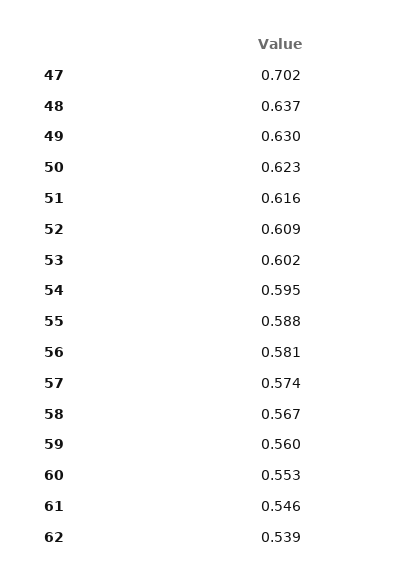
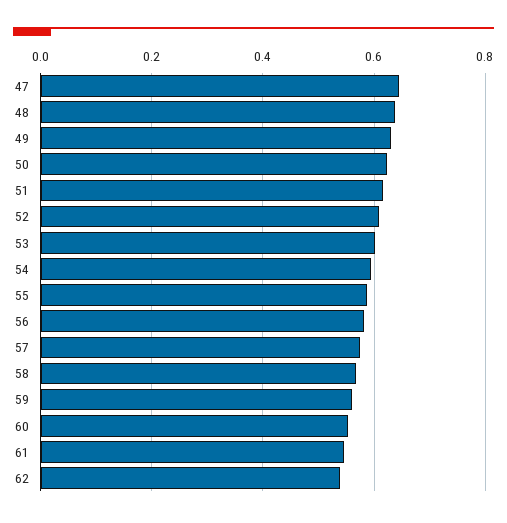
47: 0.702 -> 0.64

